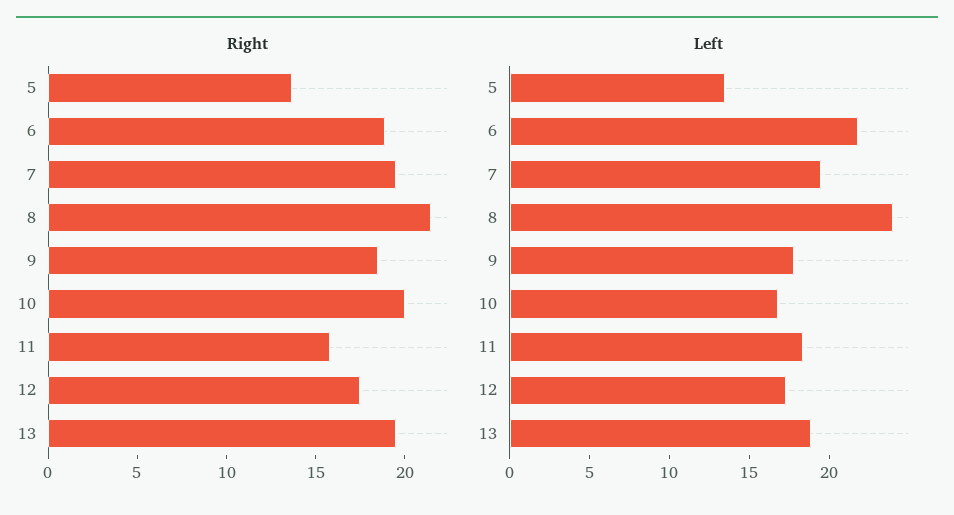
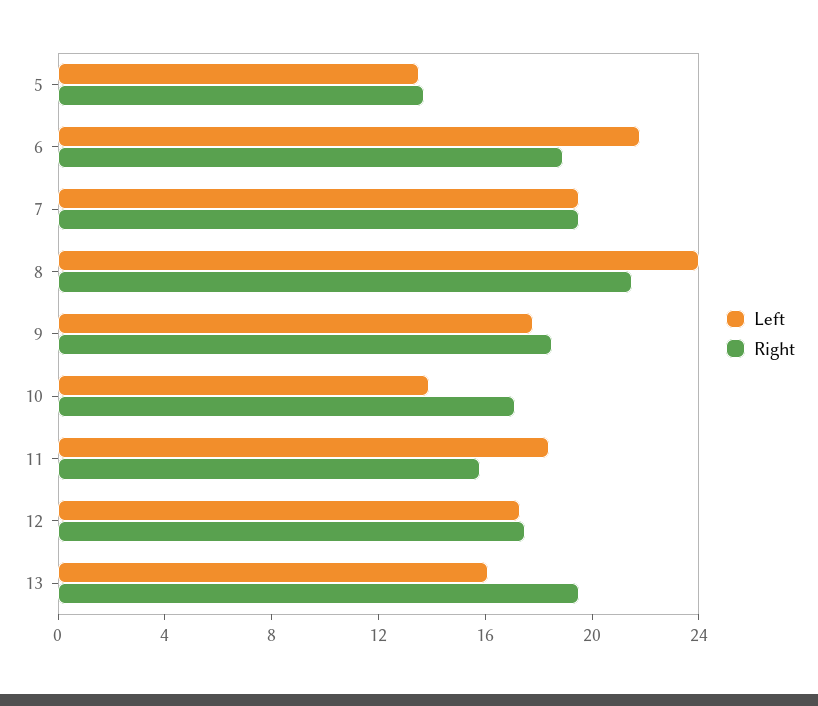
Right, 10: 20 -> 17
Left, 10: 17 -> 14
Left, 13: 19 -> 16

